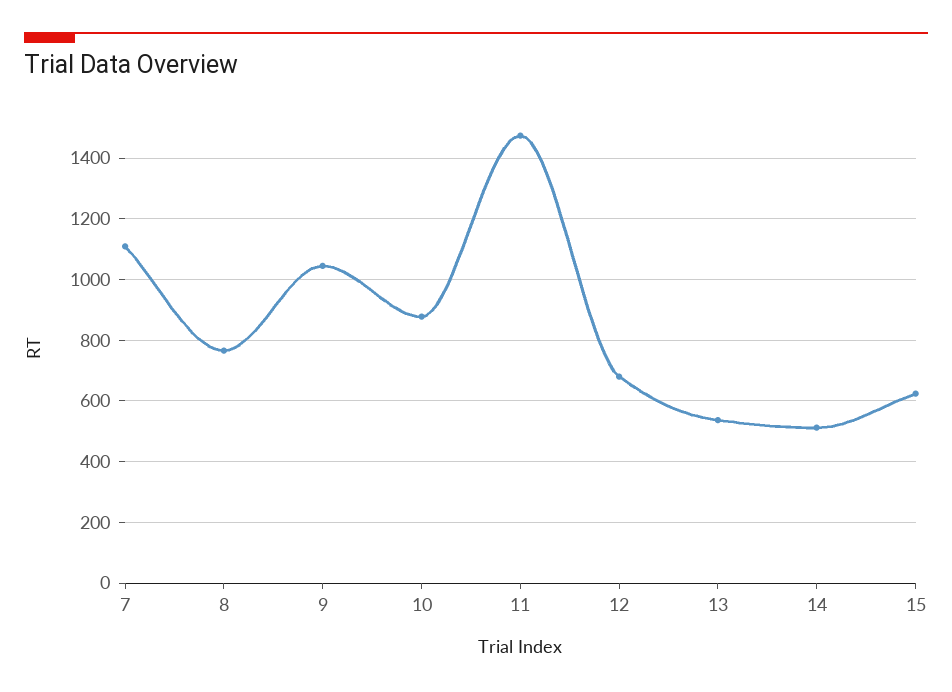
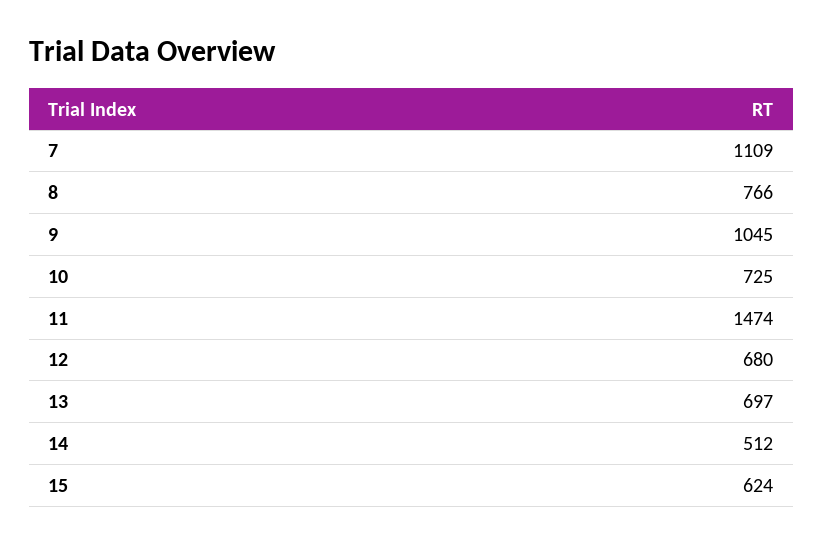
10: 880 -> 725
13: 540 -> 697

